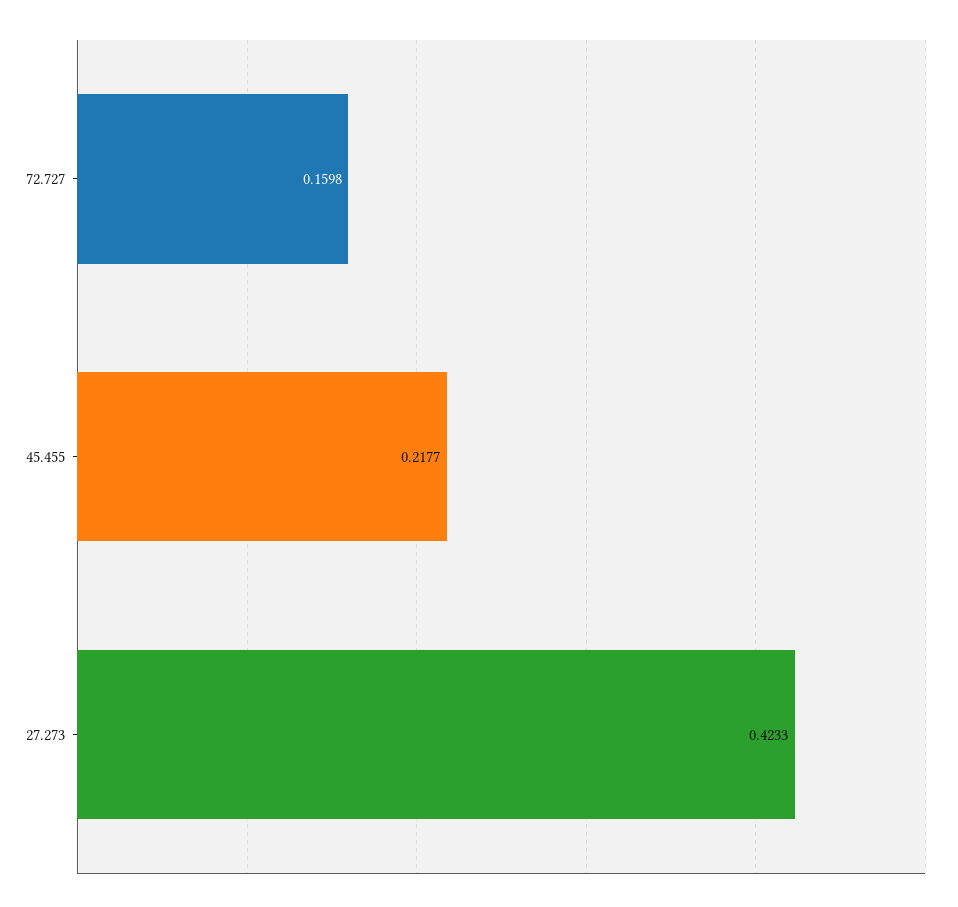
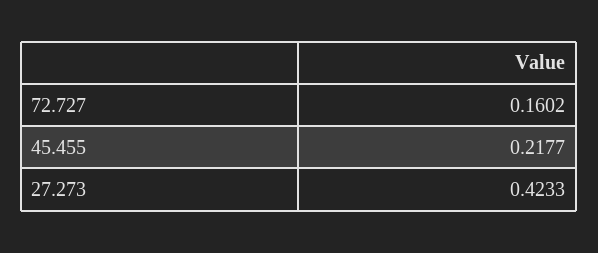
72.727: 0.1598 -> 0.1602

